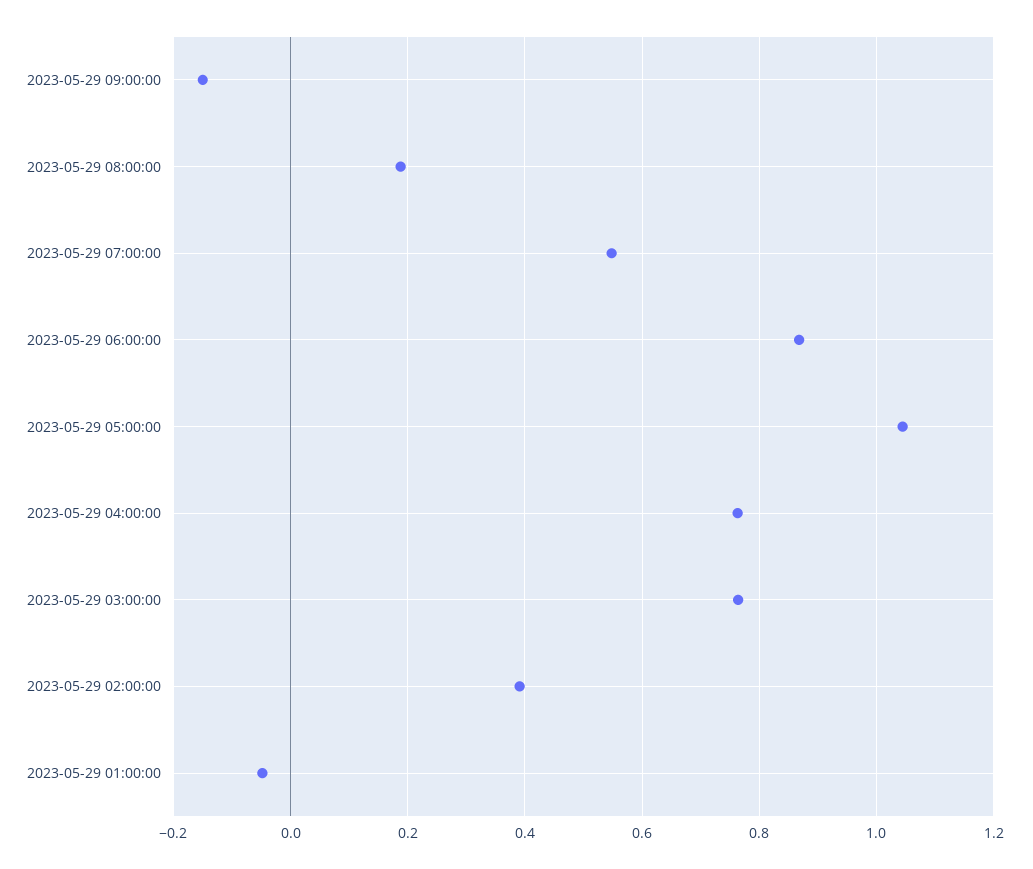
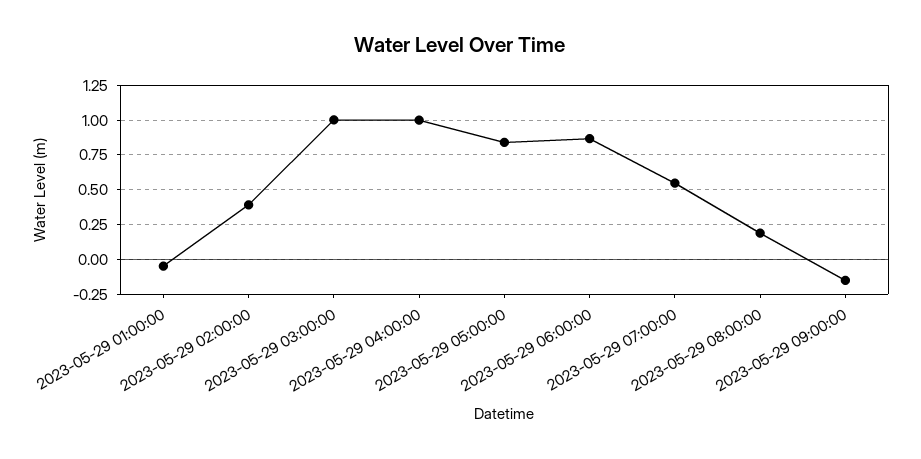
2023-05-29 05:00:00: 1.04 -> 0.85
2023-05-29 04:00:00: 0.76 -> 1
2023-05-29 03:00:00: 0.76 -> 1

